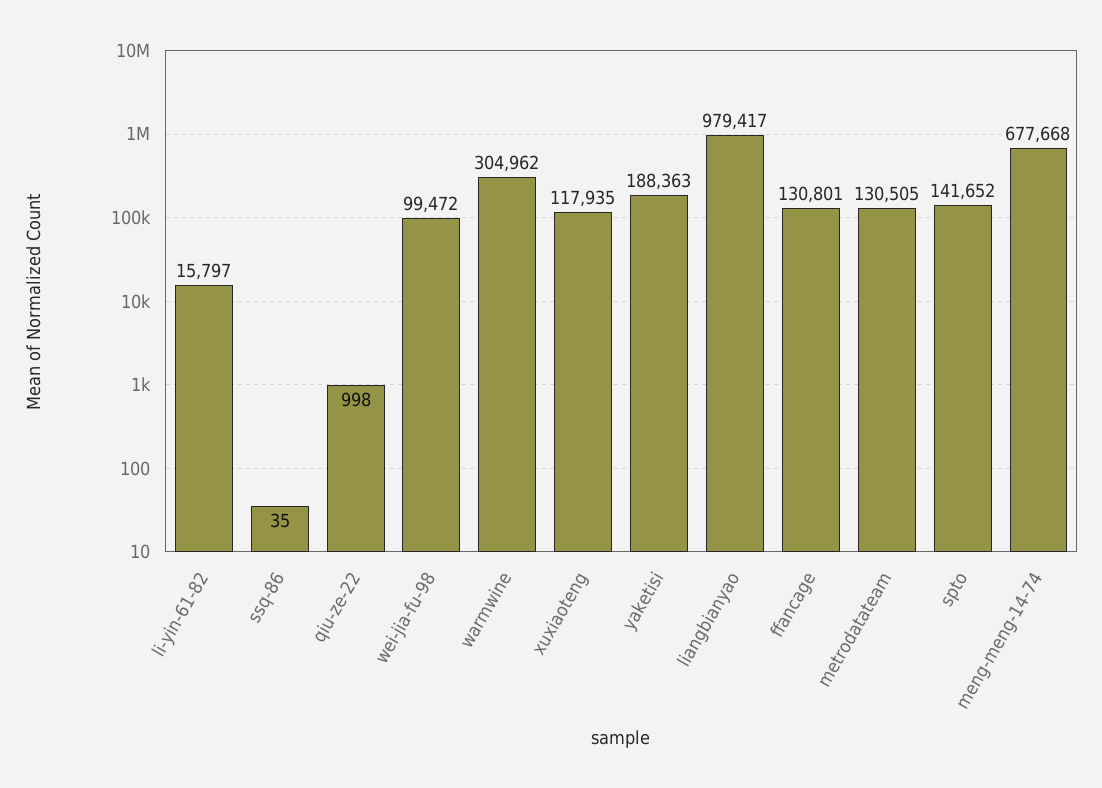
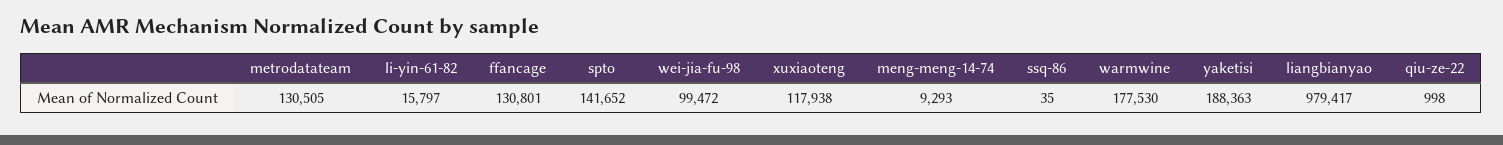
warmwine: 304962 -> 177530
xuxiaoteng: 117935 -> 117938
meng-meng-14-74: 677668 -> 9293

